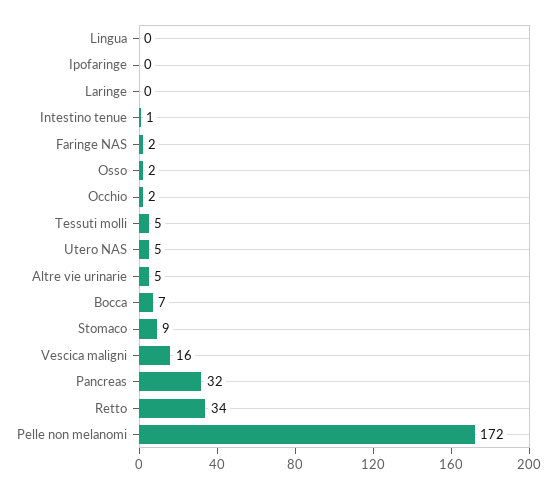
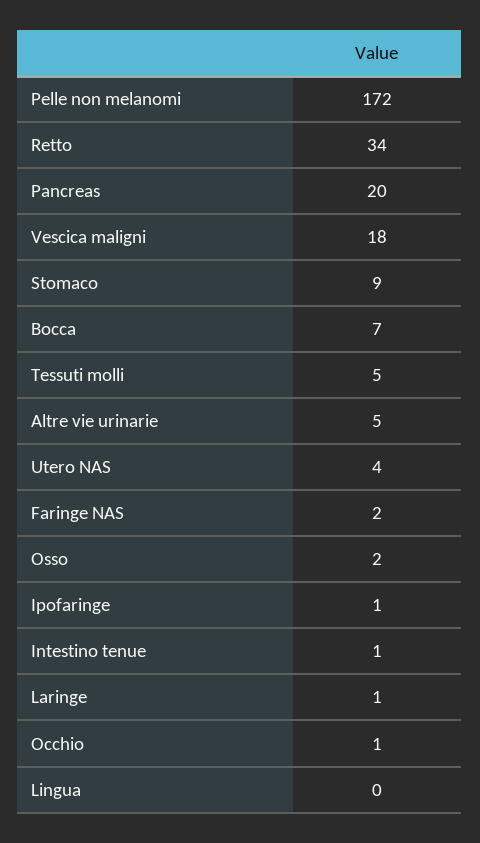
Ipofaringe: 0 -> 1
Laringe: 0 -> 1
Occhio: 2 -> 1
Utero NAS: 5 -> 4
Vescica maligni: 16 -> 18
Pancreas: 32 -> 20

